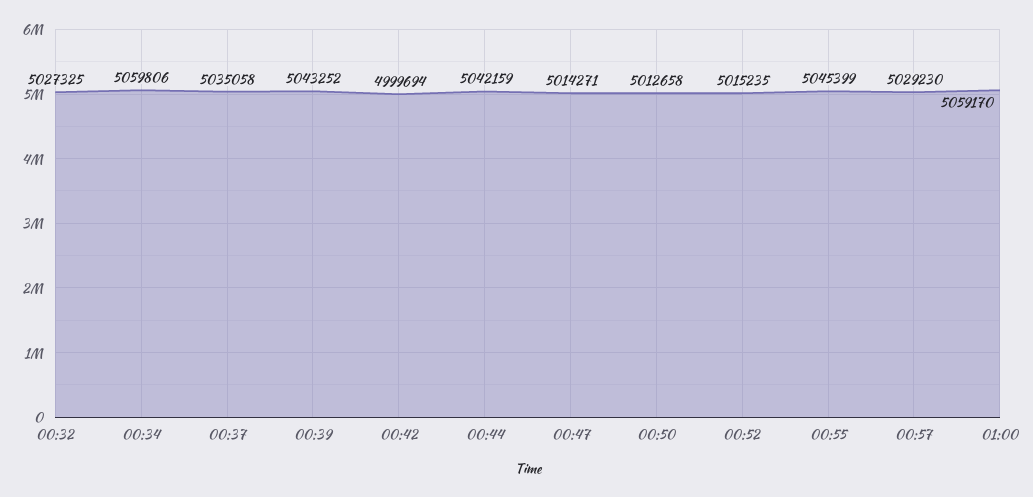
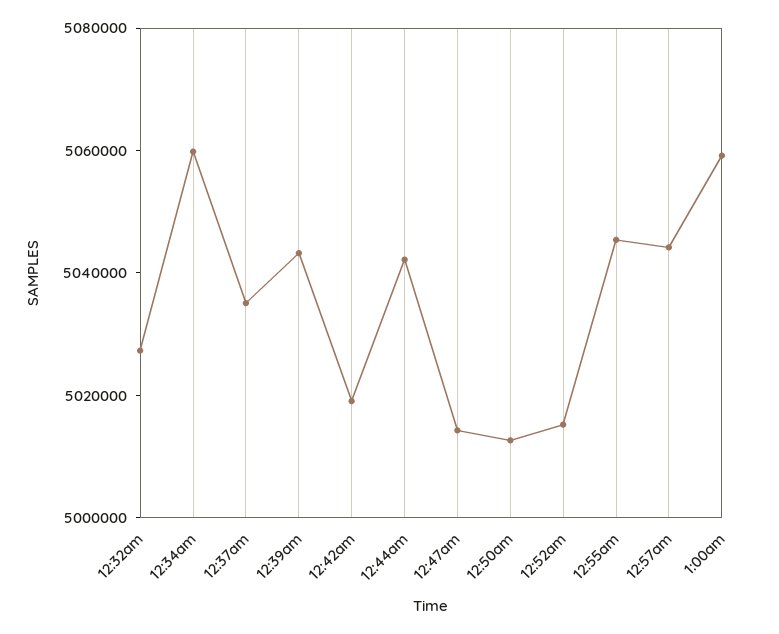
00:42: 4999694 -> 5020000
00:57: 5029230 -> 5045000

